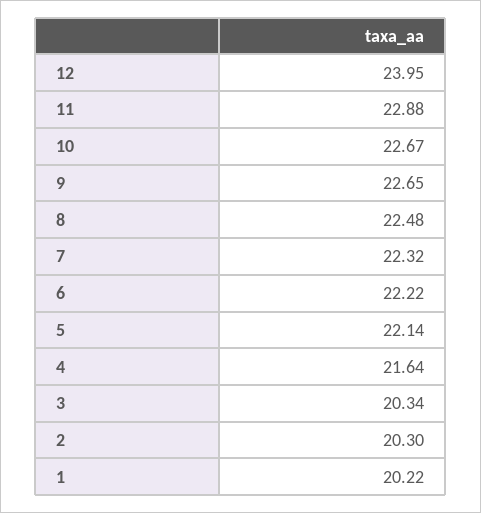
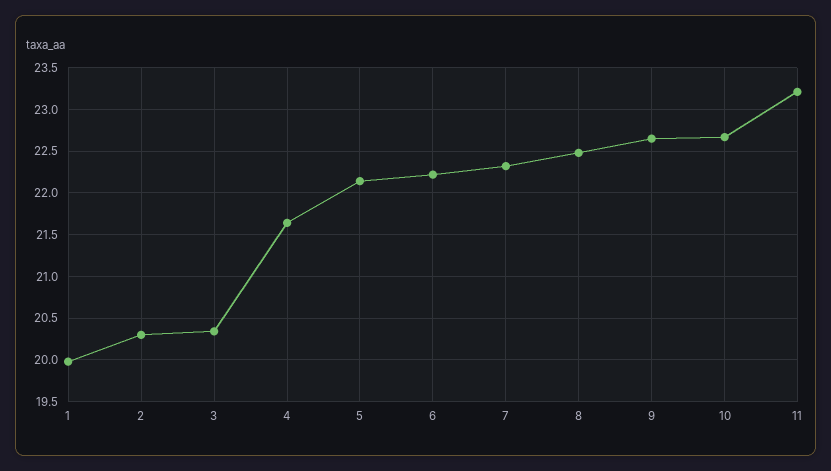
12: 23.95 -> none
11: 22.88 -> 23.2
1: 20.22 -> 20

